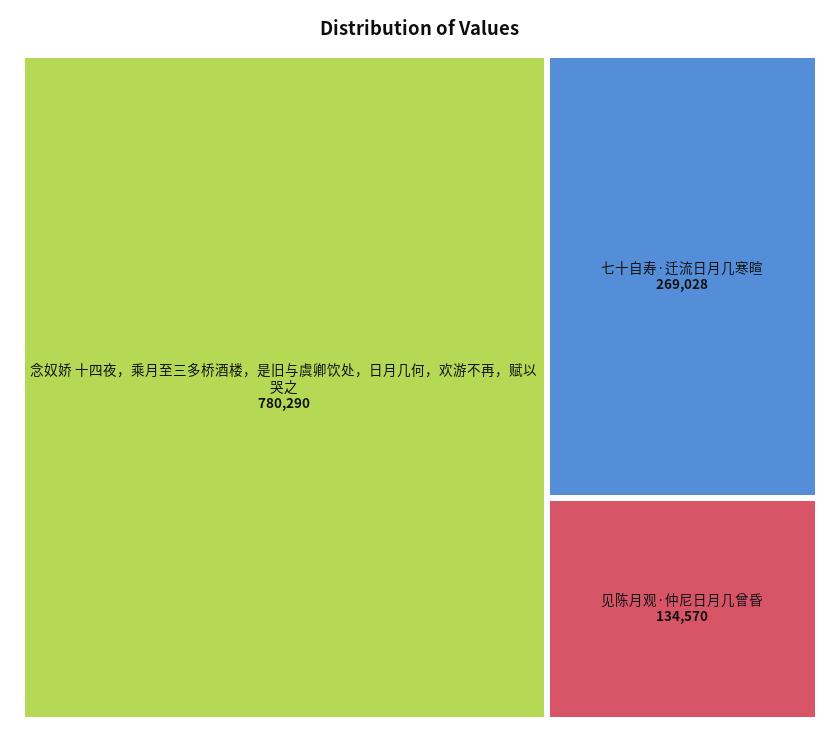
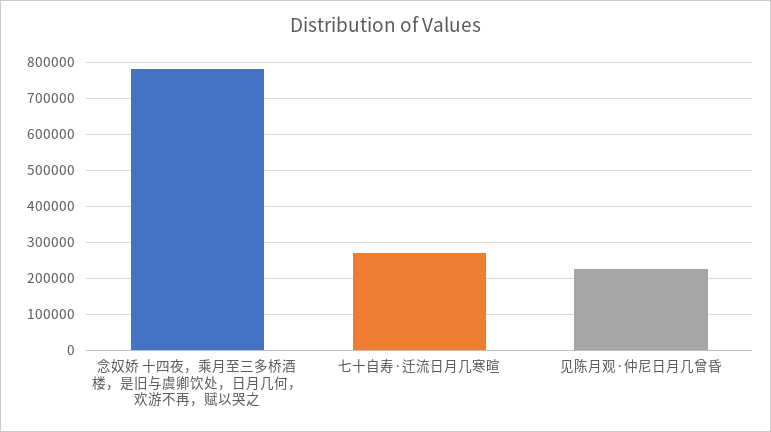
见陈月观·仲尼日月几曾昏: 134570 -> 220000

